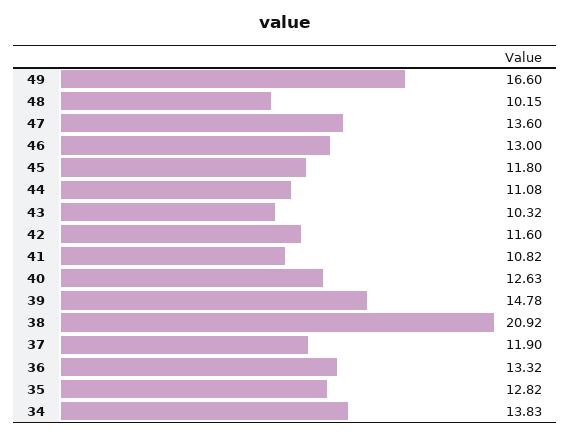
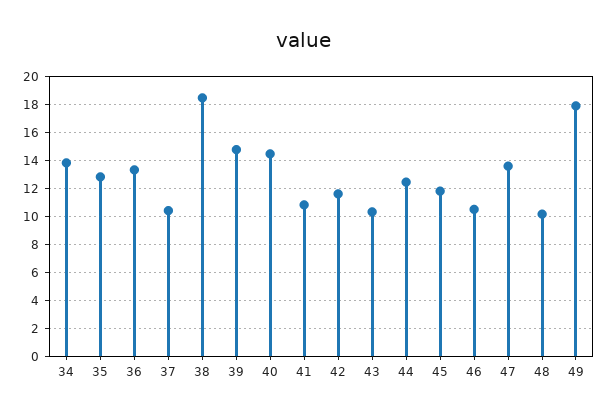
49: 16.6 -> 18
46: 13 -> 10.5
44: 11.08 -> 12.5
40: 12.63 -> 14.5
38: 20.92 -> 18.5
37: 11.9 -> 10.5

